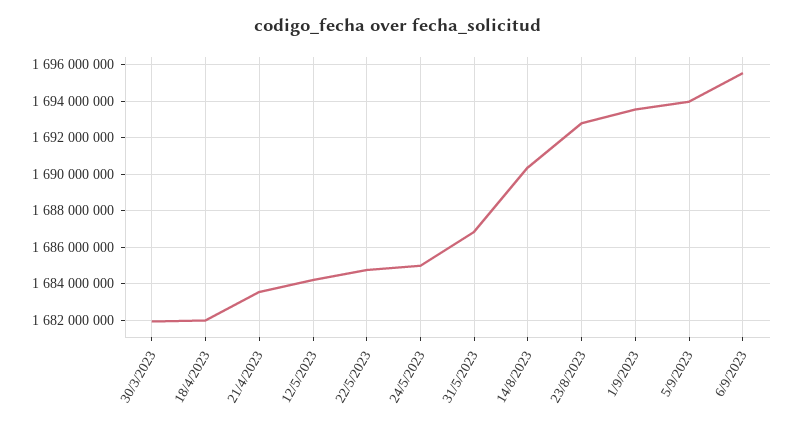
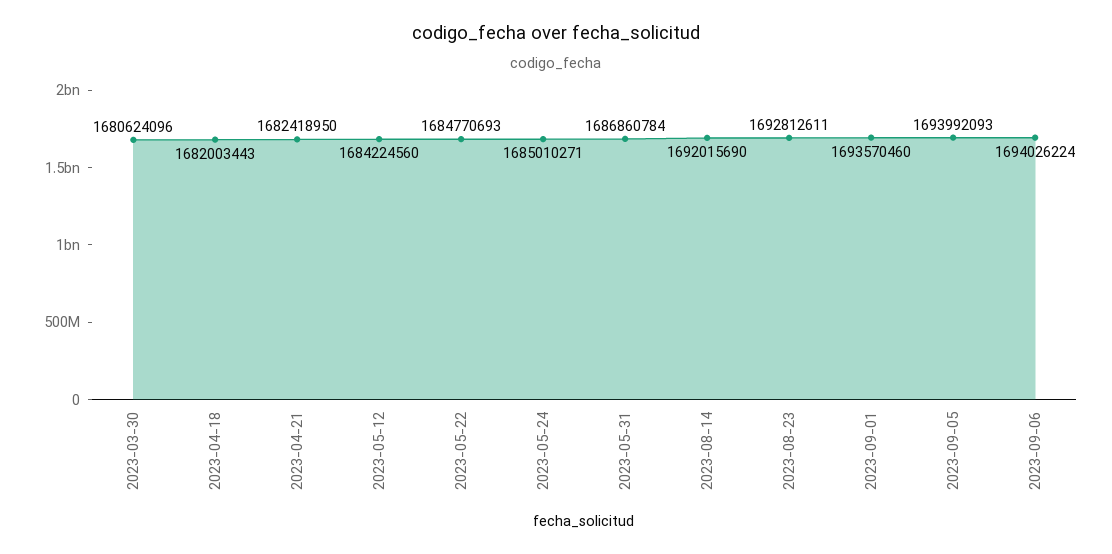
30/3/2023: 1682000000 -> 1680624096
21/4/2023: 1683500000 -> 1682418950
14/8/2023: 1690500000 -> 1692015690
6/9/2023: 1695500000 -> 1694026224

